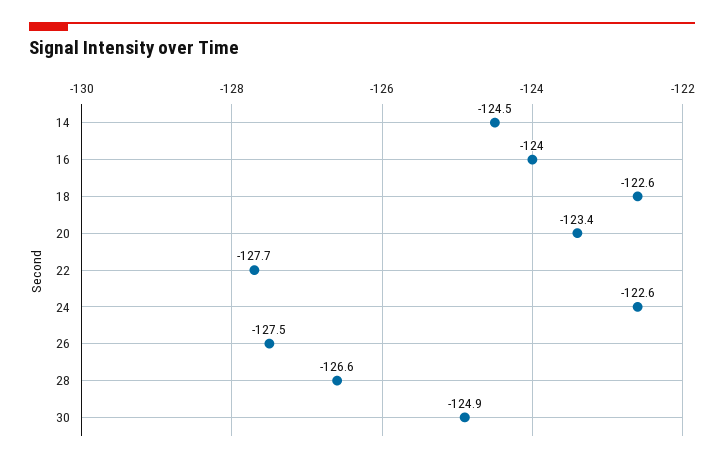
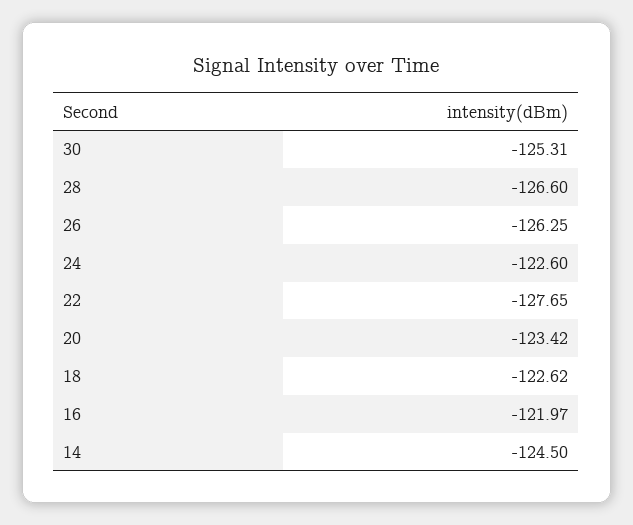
16: -124 -> -121.97
26: -127.5 -> -126.25
30: -124.9 -> -125.31

